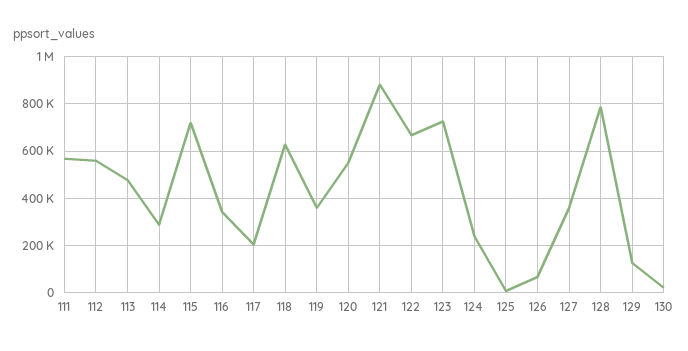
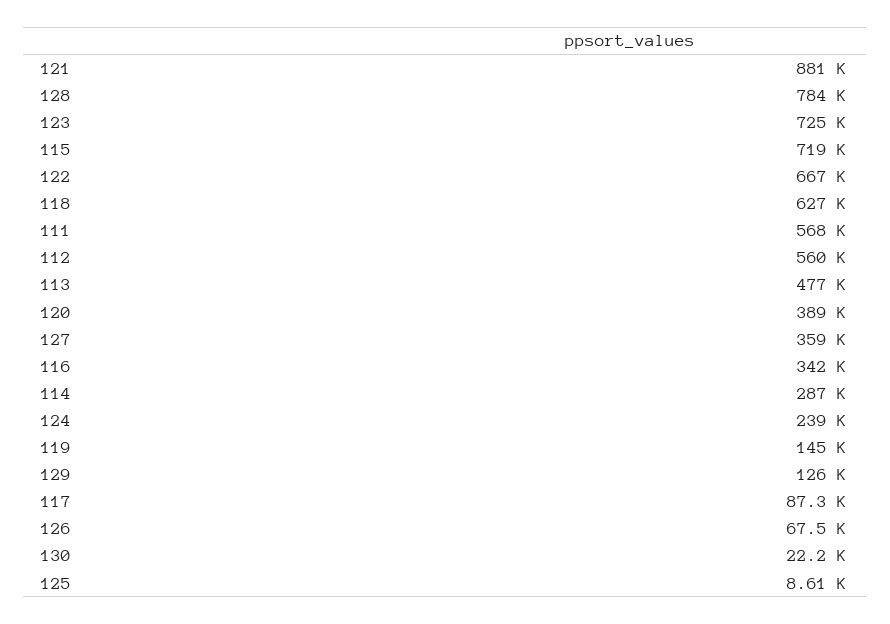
117: 200000 -> 87300
119: 350000 -> 145000
120: 550000 -> 389000

